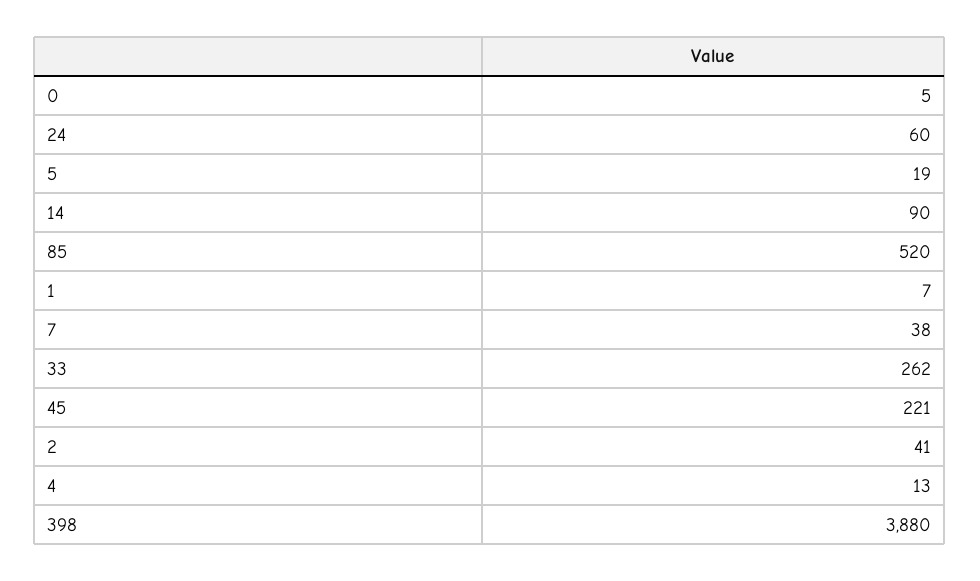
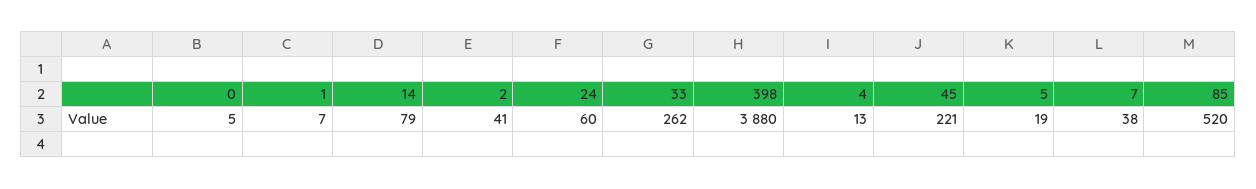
14: 90 -> 79

